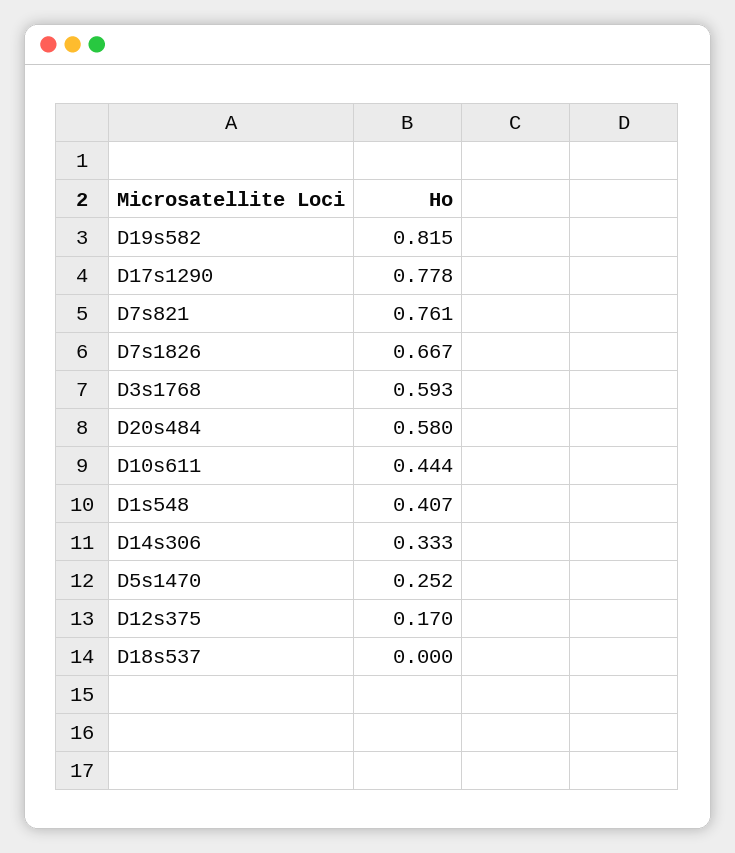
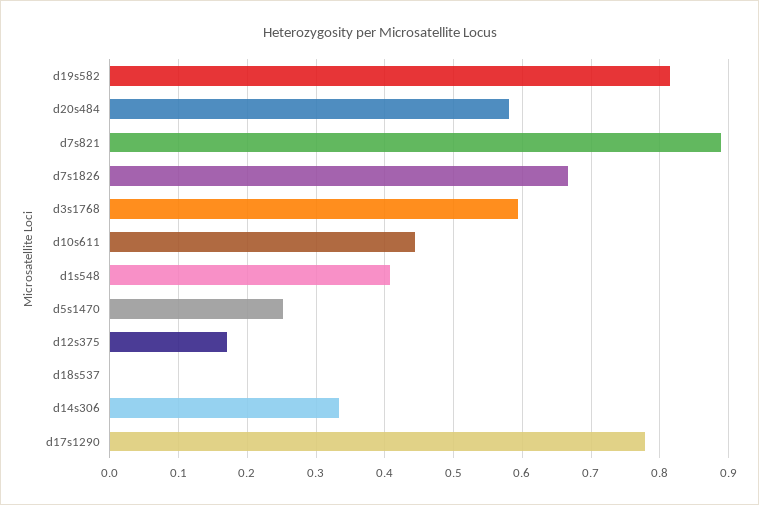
D7s821: 0.761 -> 0.89

